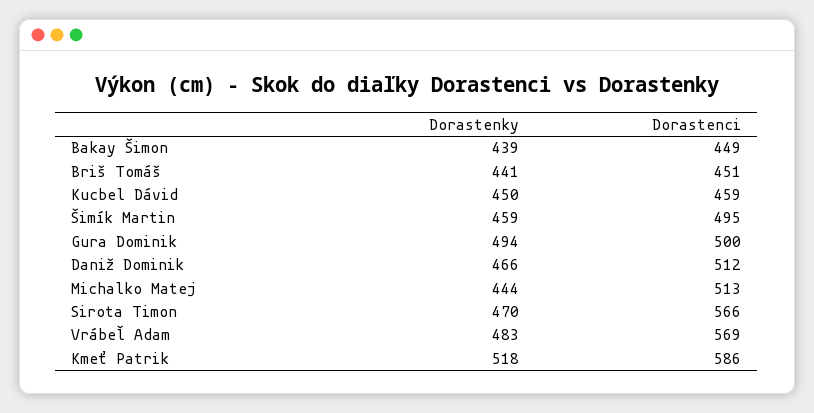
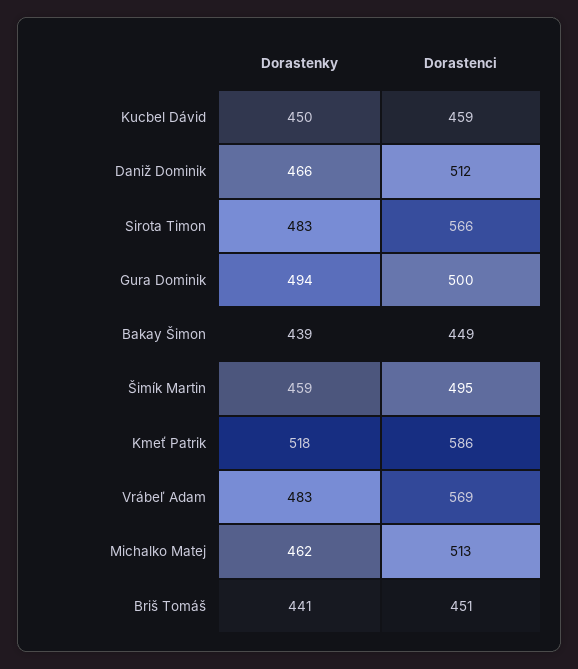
Dorastenky, Michalko Matej: 444 -> 462
Dorastenky, Sirota Timon: 470 -> 483

